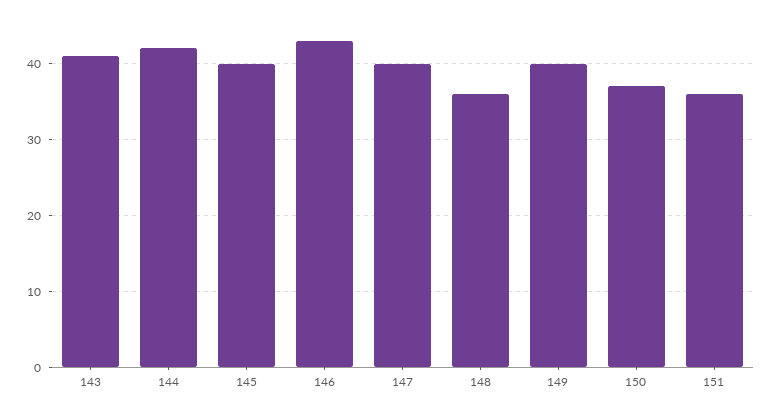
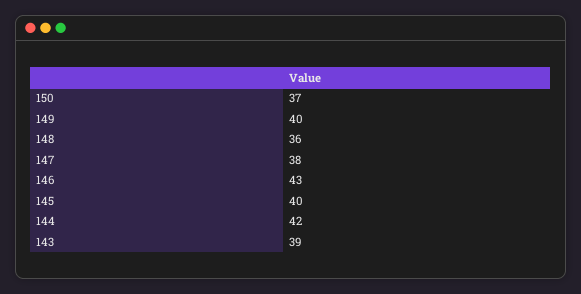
143: 41 -> 39
147: 40 -> 38
151: 36 -> none

